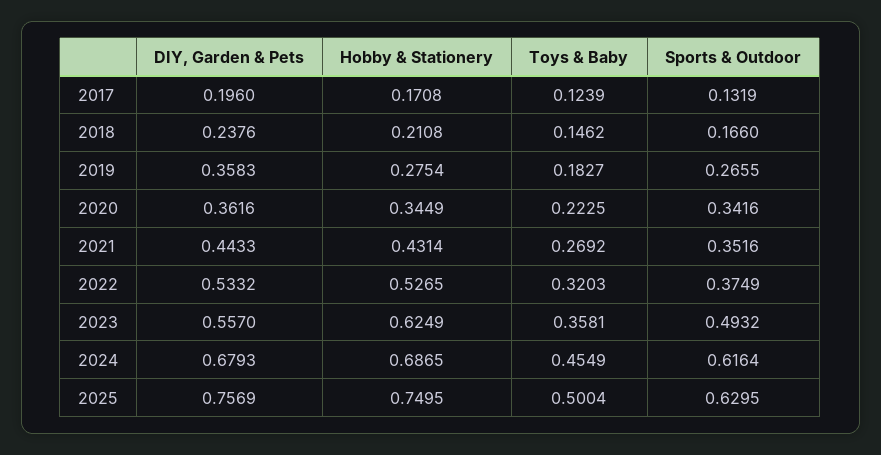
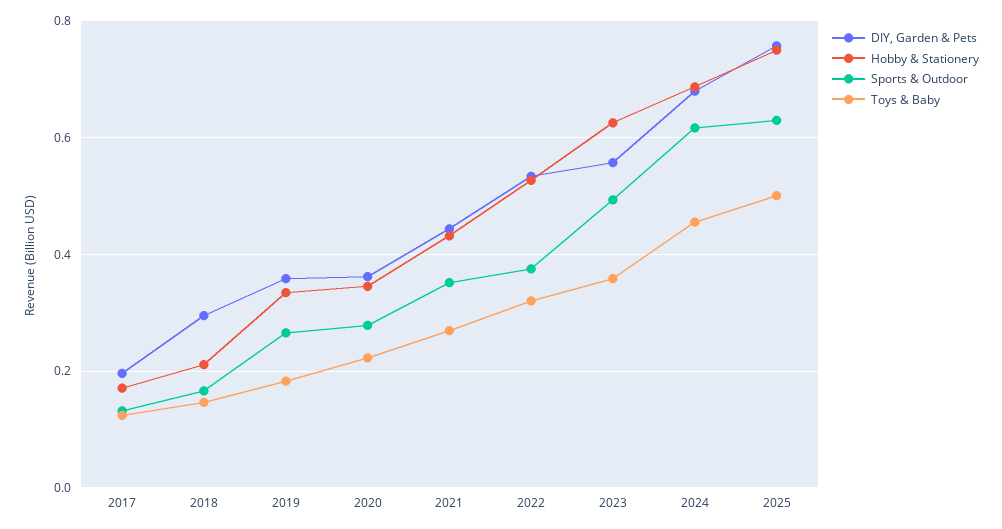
DIY, Garden & Pets, 2018: 0.2376 -> 0.3
Hobby & Stationery, 2019: 0.2754 -> 0.34
Sports & Outdoor, 2020: 0.3416 -> 0.28

